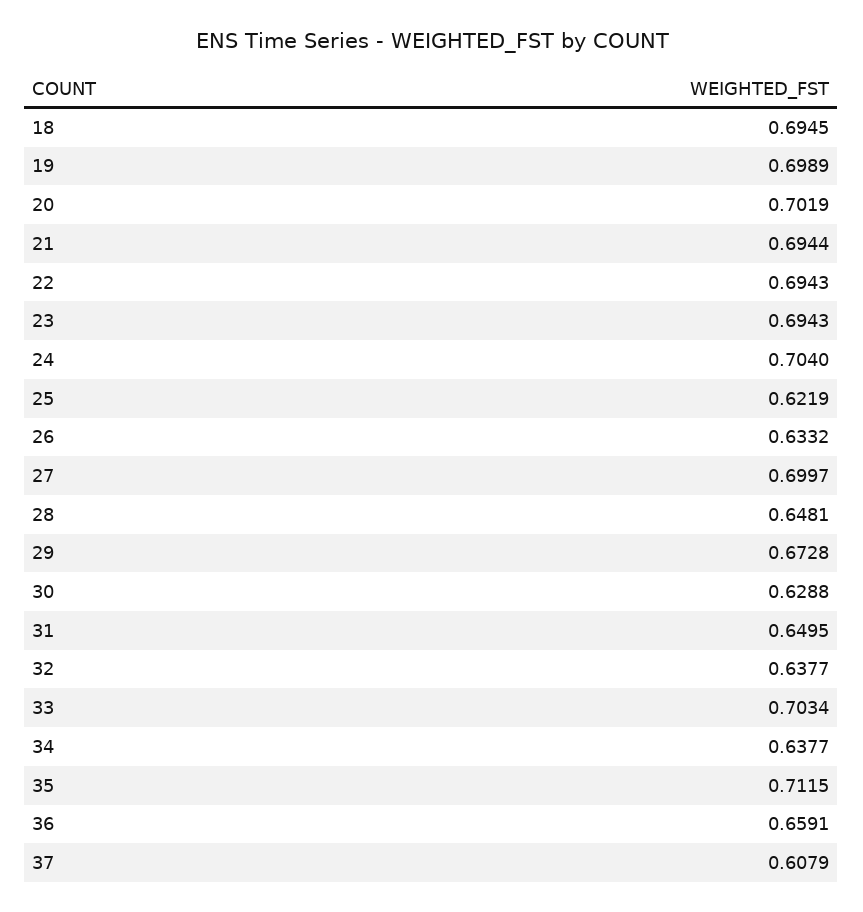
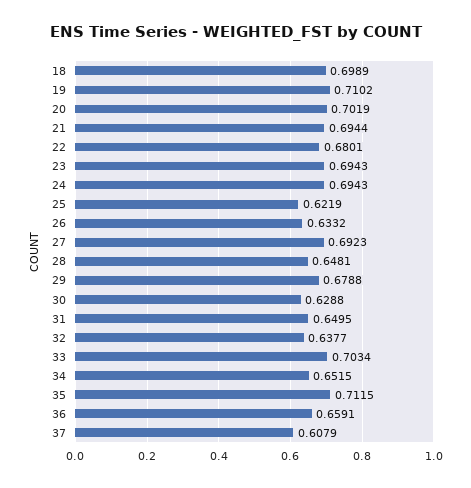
18: 0.6945 -> 0.6989
19: 0.6989 -> 0.7102
22: 0.6943 -> 0.6801
24: 0.704 -> 0.6943
27: 0.6997 -> 0.6923
29: 0.6728 -> 0.6788
34: 0.6377 -> 0.6515

